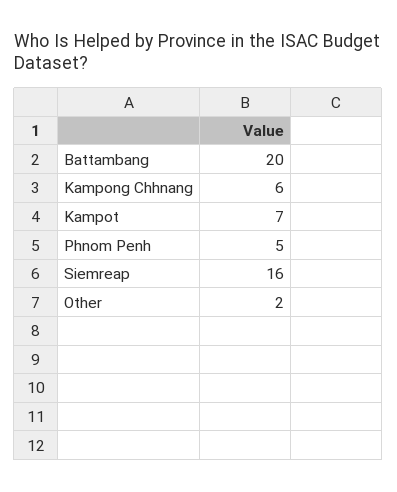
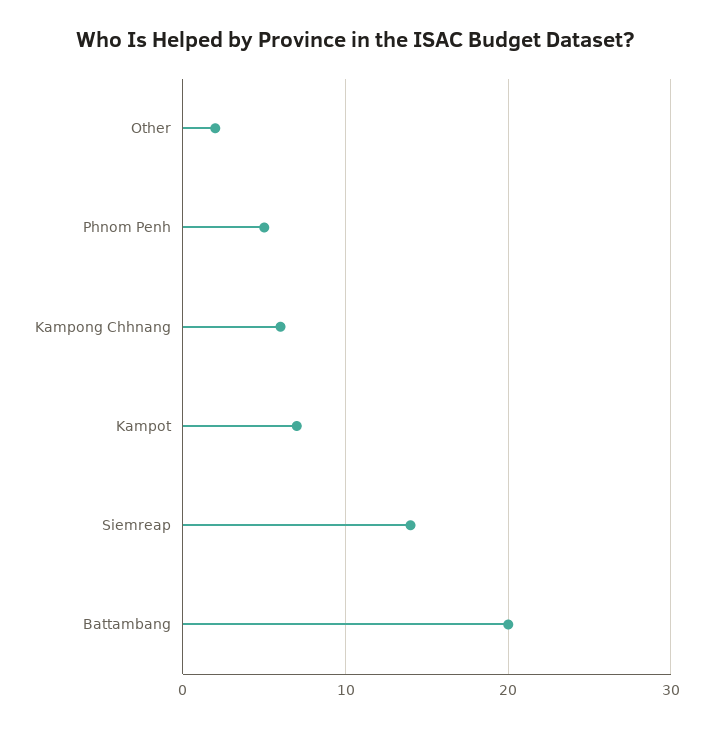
Siemreap: 16 -> 14

